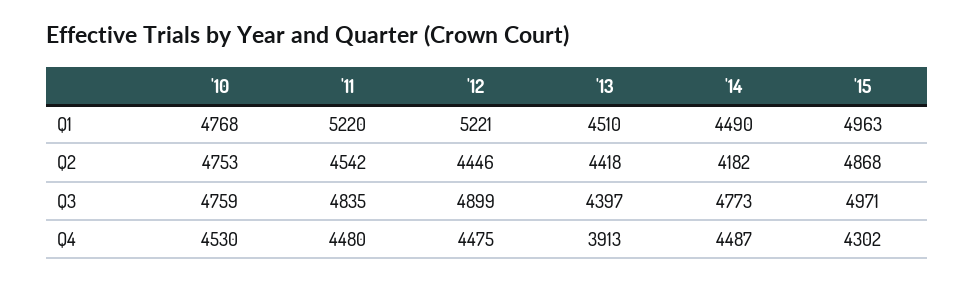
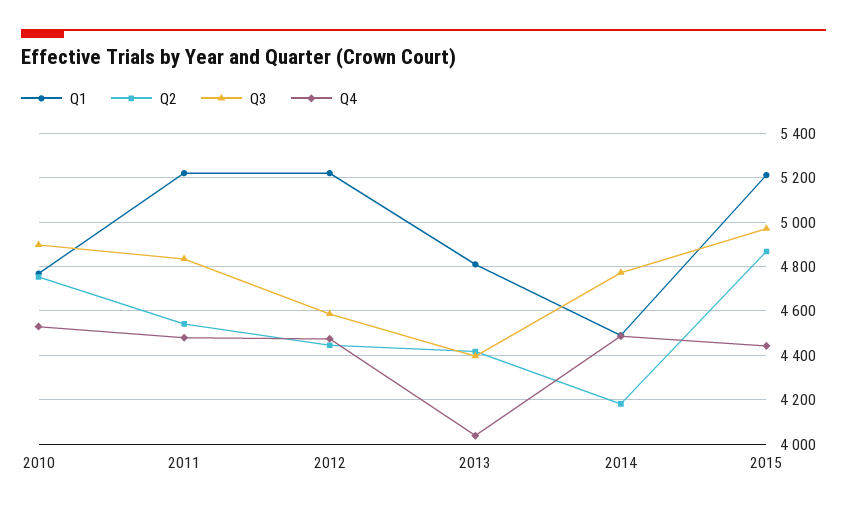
Q1, '13: 4510 -> 4800
Q1, '15: 4963 -> 5200
Q3, '10: 4759 -> 4900
Q3, '12: 4899 -> 4600
Q4, '13: 3913 -> 4050
Q4, '15: 4302 -> 4450

